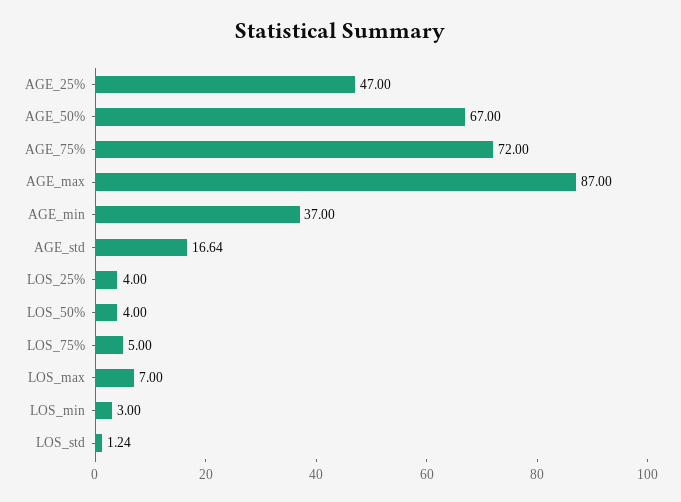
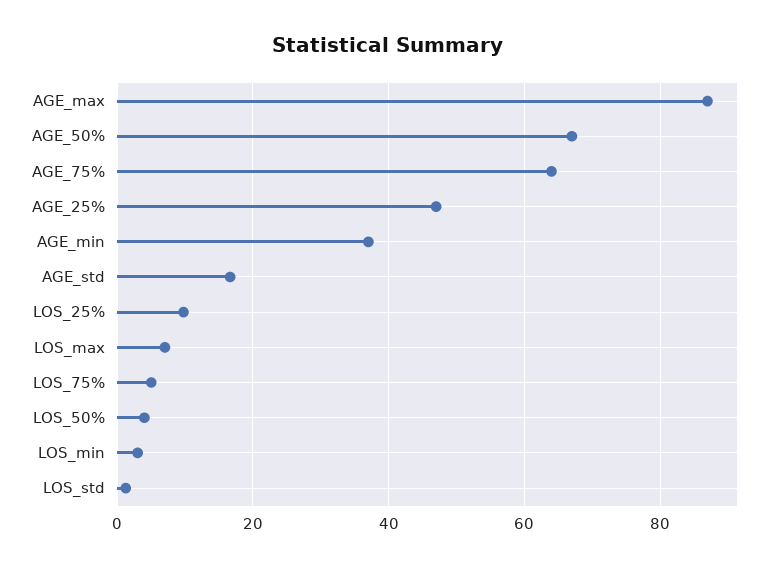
AGE_75%: 72 -> 64
LOS_25%: 4 -> 10

